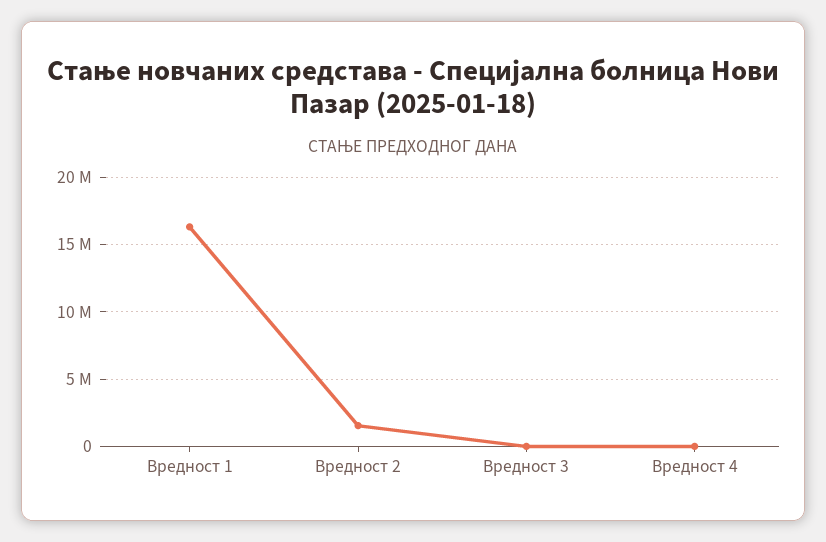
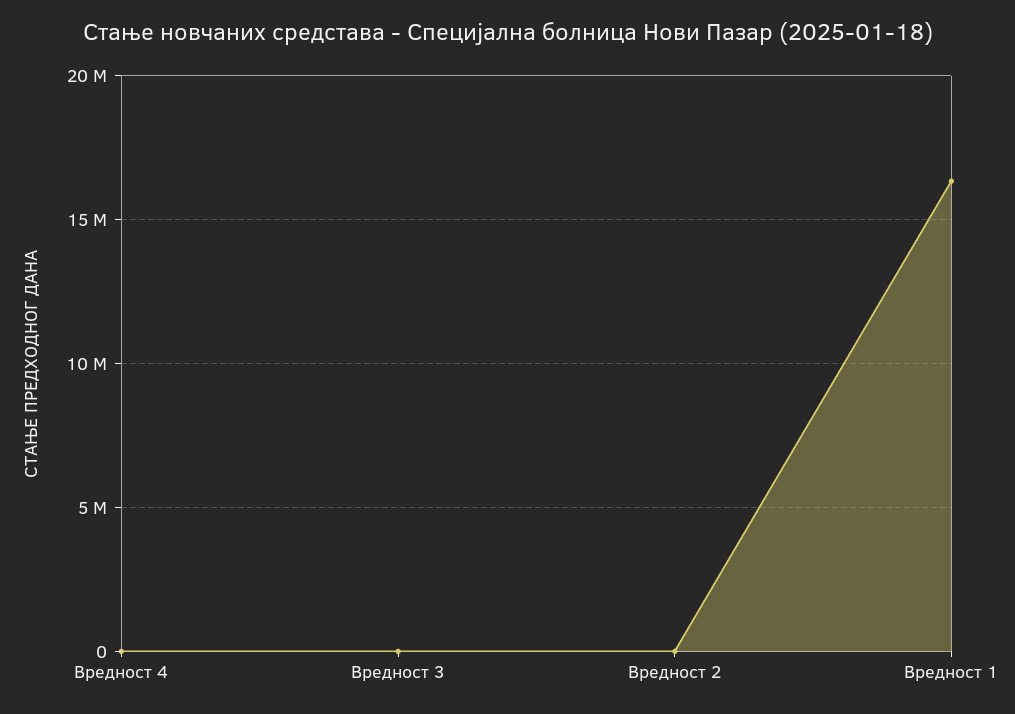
Вредност 2: 1500000 -> 0

